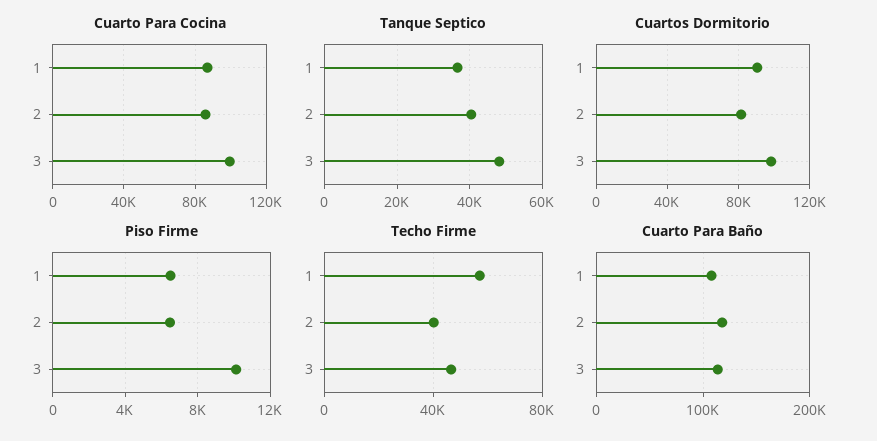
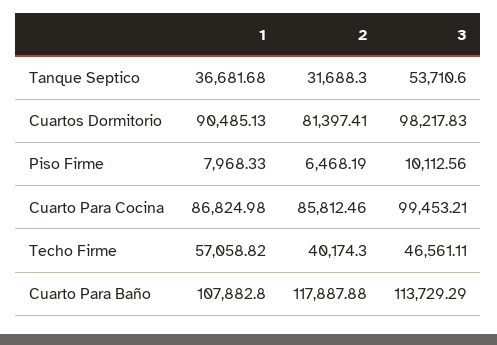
Tanque Septico, 2: 40000 -> 31688.3
Tanque Septico, 3: 48000 -> 53710.6
Piso Firme, 1: 6500 -> 7968.33

